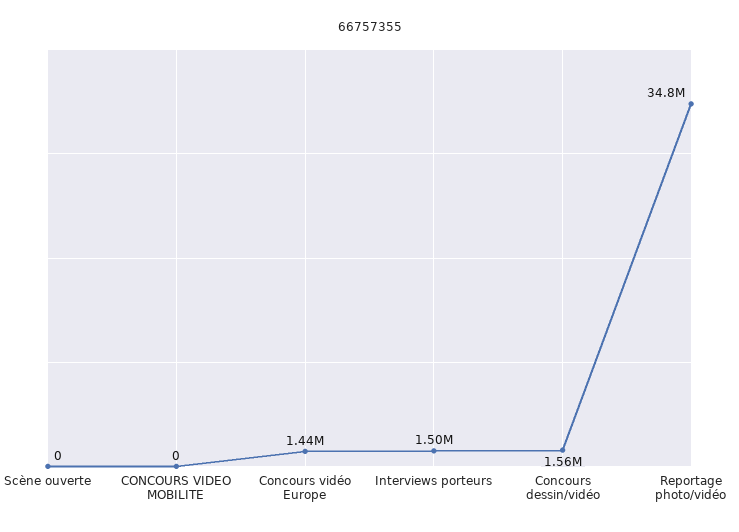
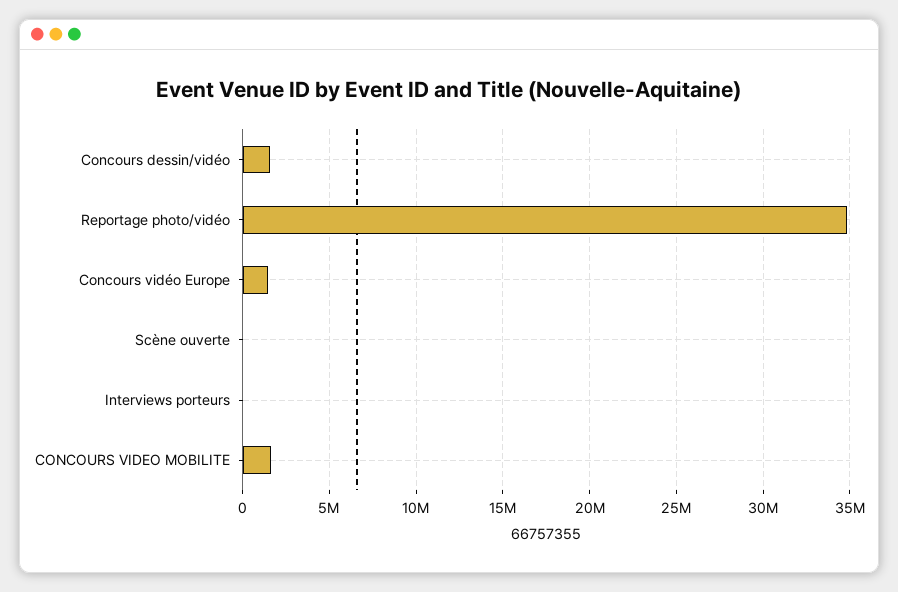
CONCOURS VIDEO MOBILITE: 0 -> 1500000
Interviews porteurs: 1500000 -> 0

